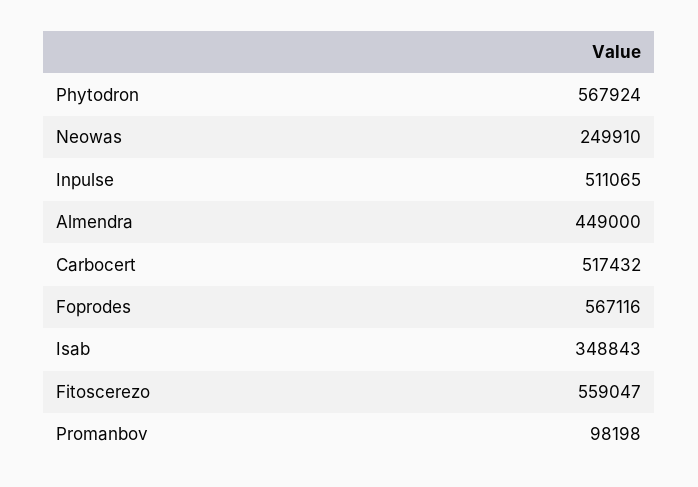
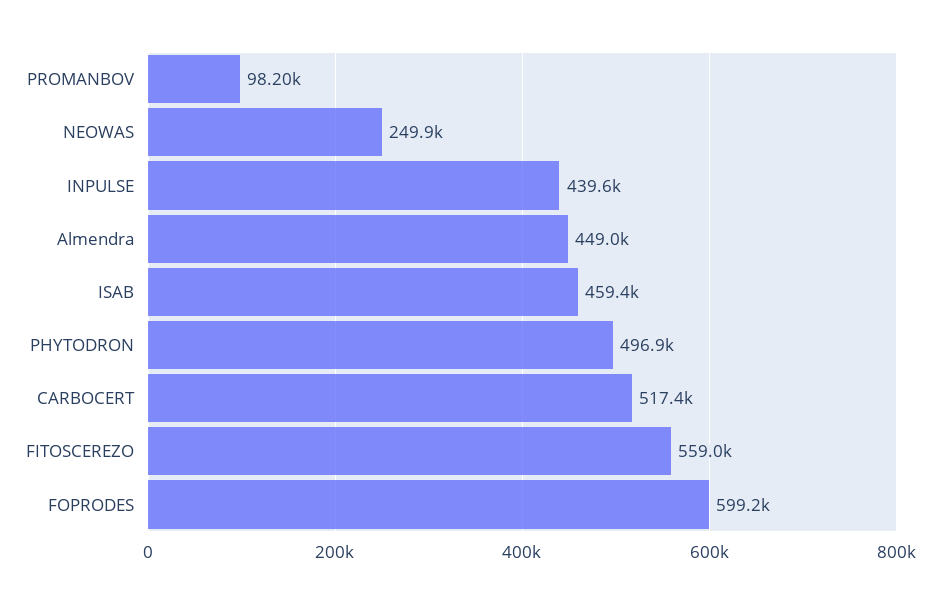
Phytodron: 567924 -> 496900
Inpulse: 511065 -> 439600
Foprodes: 567116 -> 599200
Isab: 348843 -> 459400

